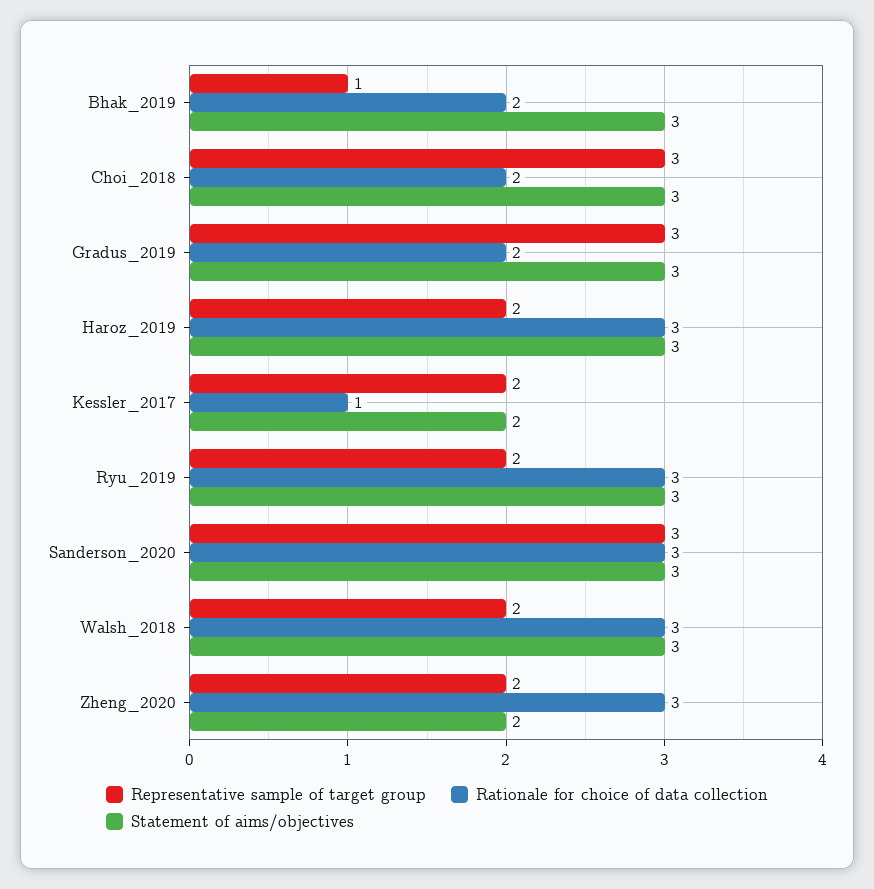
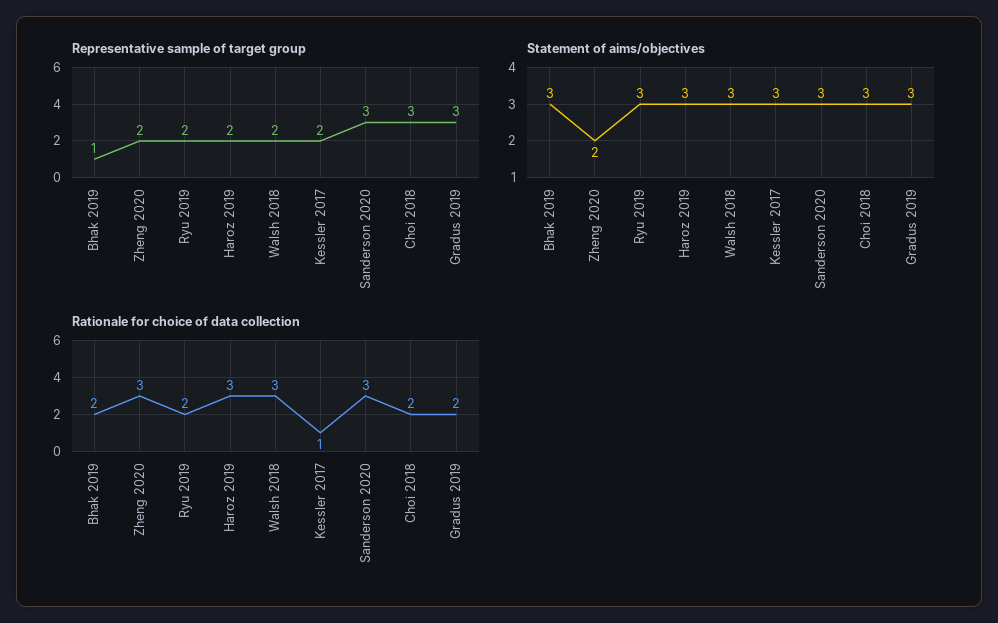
Statement of aims/objectives, Kessler_2017: 2 -> 3
Rationale for choice of data collection, Ryu_2019: 3 -> 2

